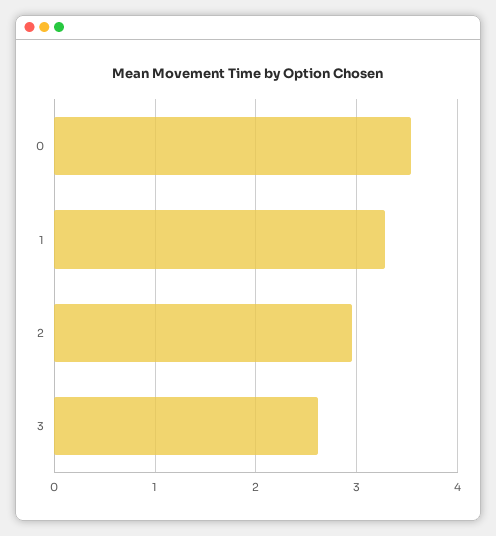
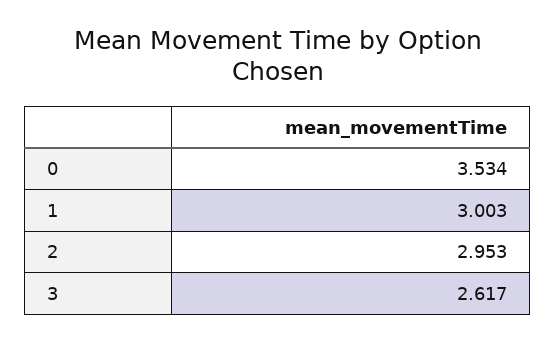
1: 3.3 -> 3.003

